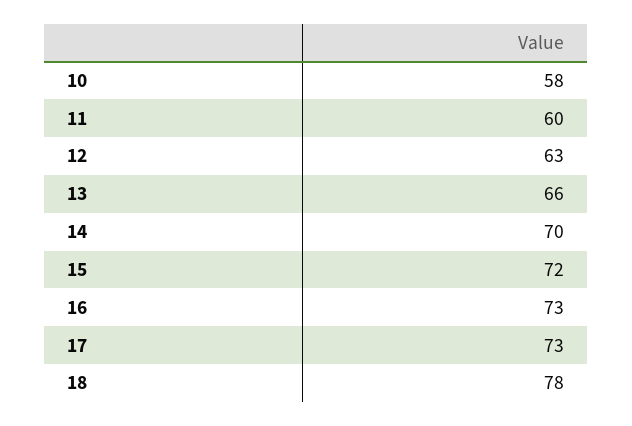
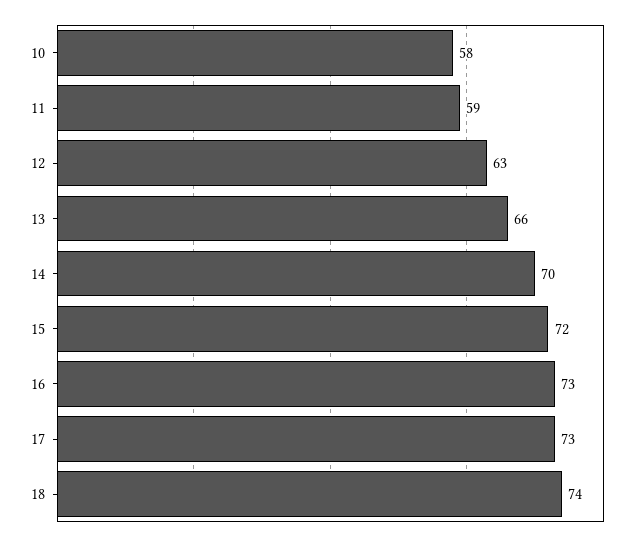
11: 60 -> 59
18: 78 -> 74

